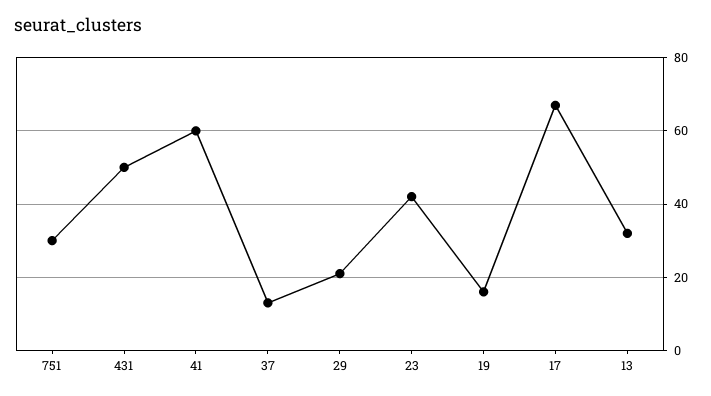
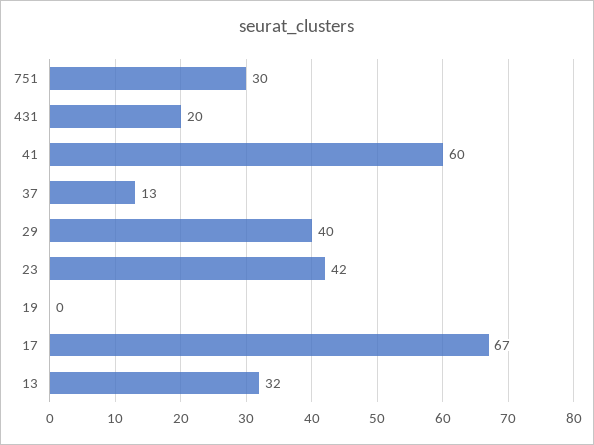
431: 50 -> 20
29: 20 -> 40
19: 15 -> 0

